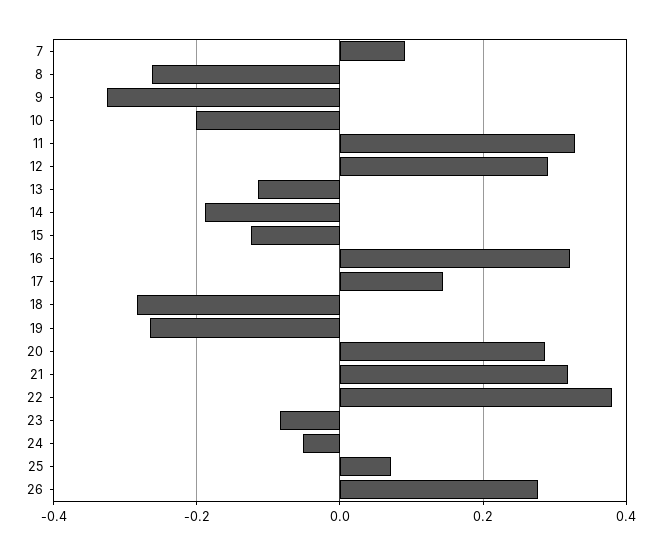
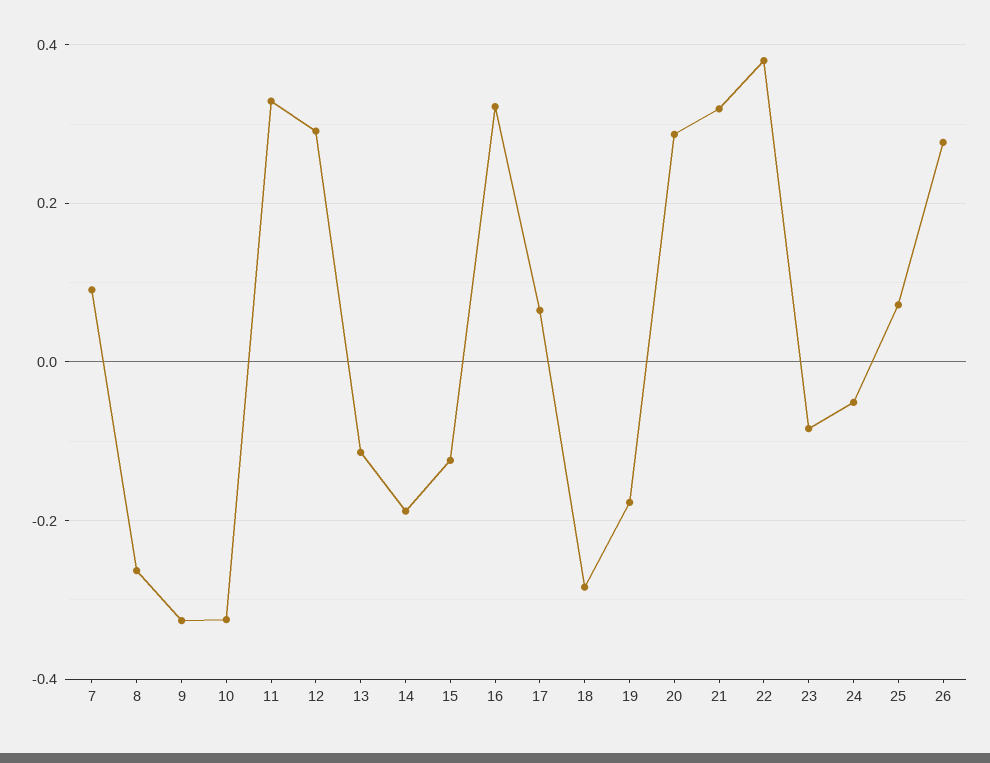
10: -0.2 -> -0.32
17: 0.14 -> 0.06
19: -0.26 -> -0.18

